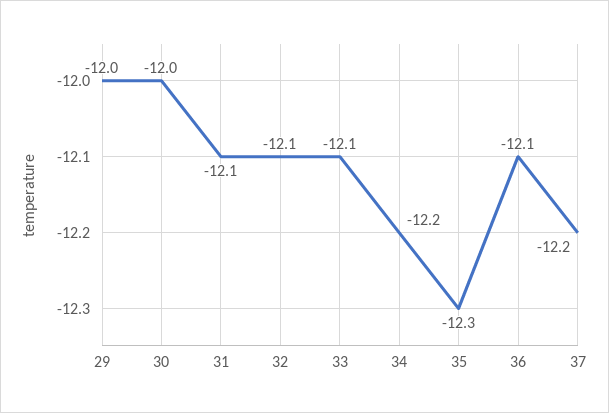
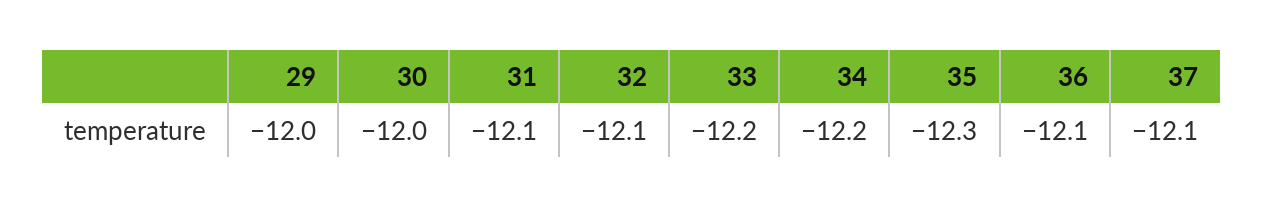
33: -12.1 -> -12.2
37: -12.2 -> -12.1

